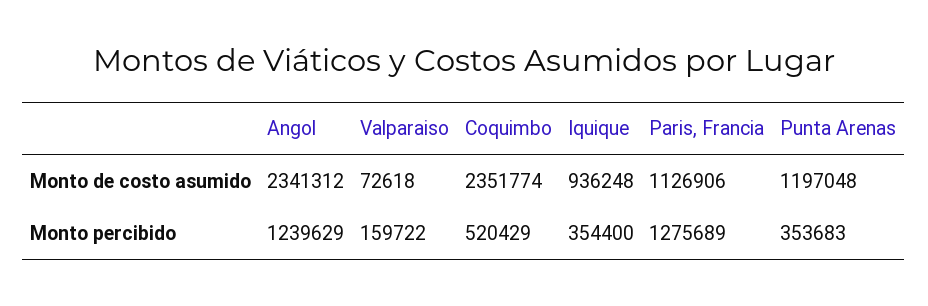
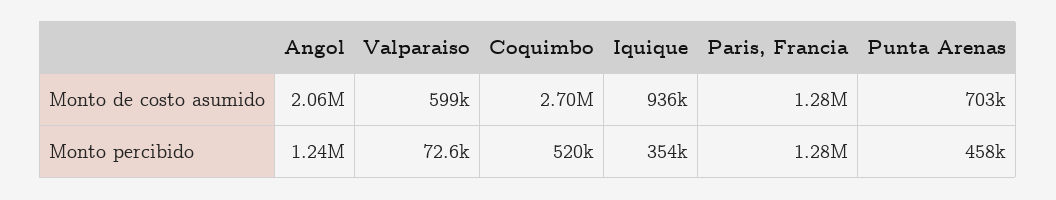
Angol, Monto de costo asumido: 2341312 -> 2060000
Valparaiso, Monto de costo asumido: 72618 -> 599000
Coquimbo, Monto de costo asumido: 2351774 -> 2700000
Paris, Francia, Monto de costo asumido: 1126906 -> 1280000
Punta Arenas, Monto de costo asumido: 1197048 -> 703000
Valparaiso, Monto percibido: 159722 -> 72600
Punta Arenas, Monto percibido: 353683 -> 458000

